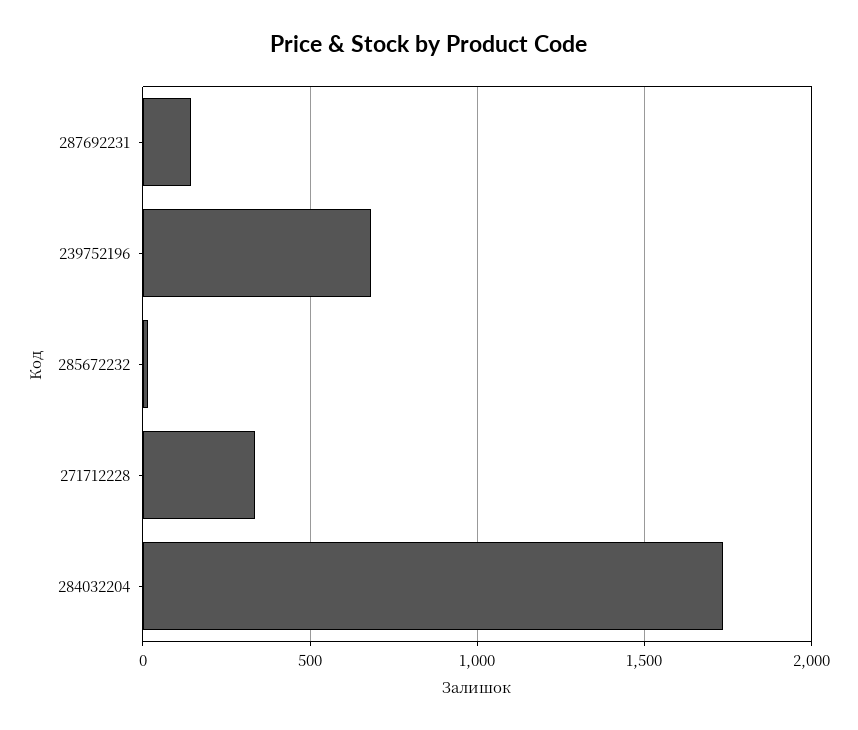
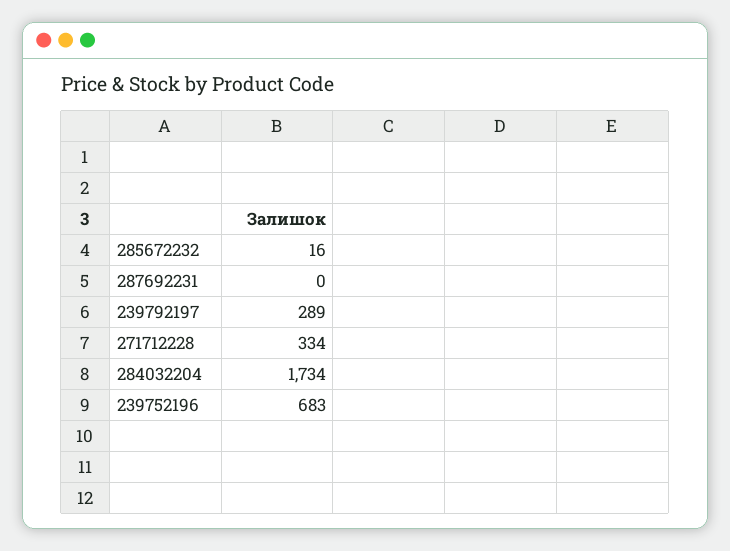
287692231: 150 -> 0
239792197: none -> 289

